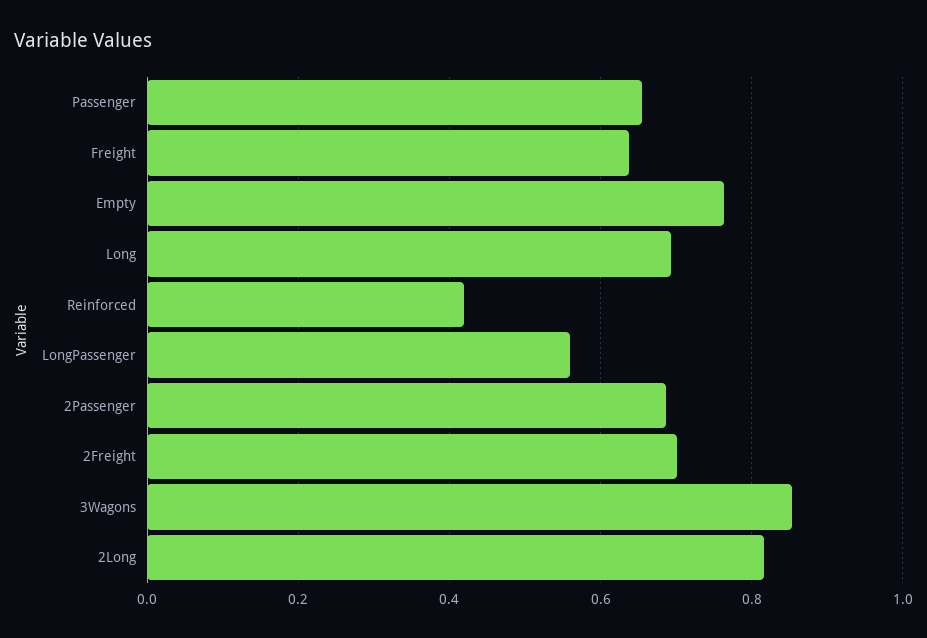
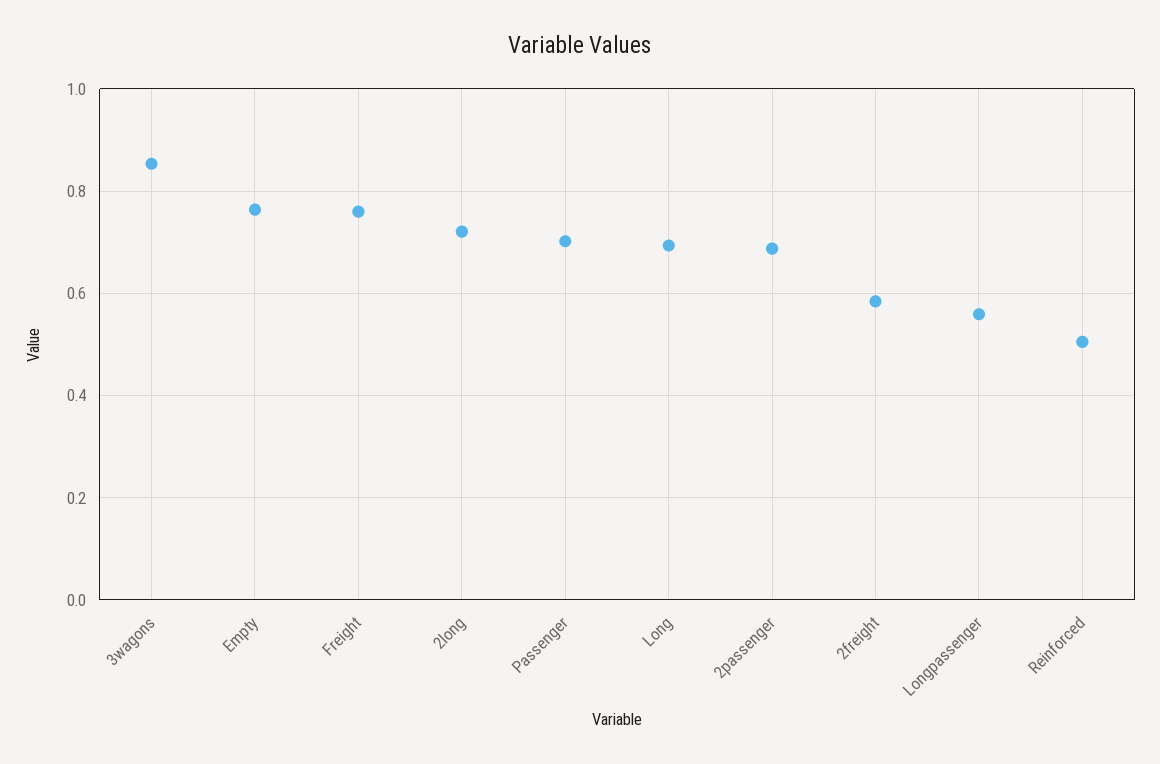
Passenger: 0.66 -> 0.7
Freight: 0.64 -> 0.76
Reinforced: 0.42 -> 0.5
2Freight: 0.7 -> 0.58
2Long: 0.82 -> 0.72

